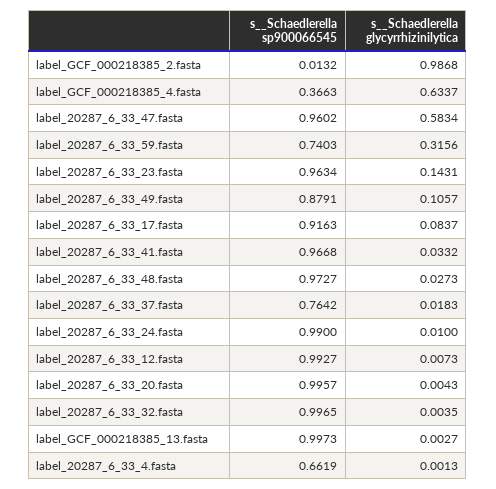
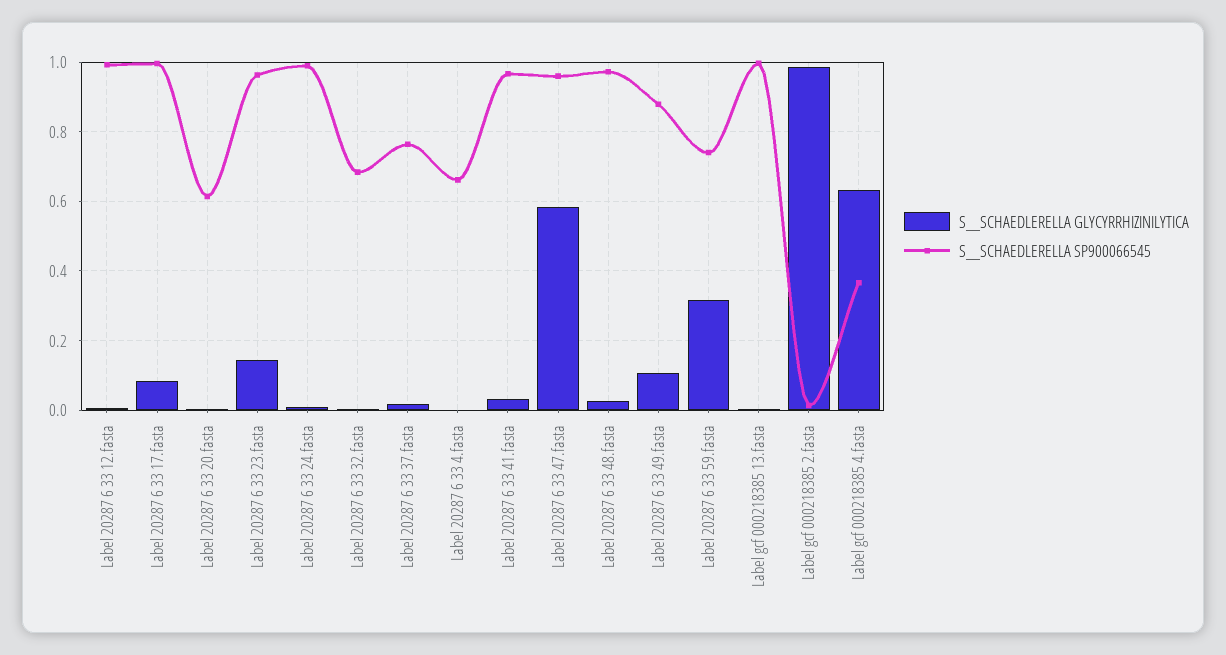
s__Schaedlerella sp900066545, label_20287_6_33_17.fasta: 0.9163 -> 1
s__Schaedlerella sp900066545, label_20287_6_33_20.fasta: 0.9957 -> 0.62
s__Schaedlerella sp900066545, label_20287_6_33_32.fasta: 0.9965 -> 0.68

